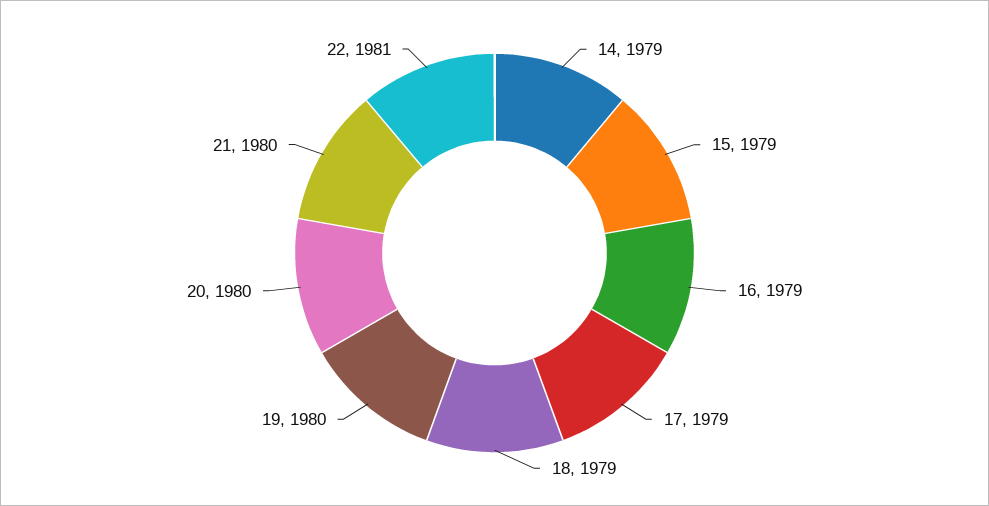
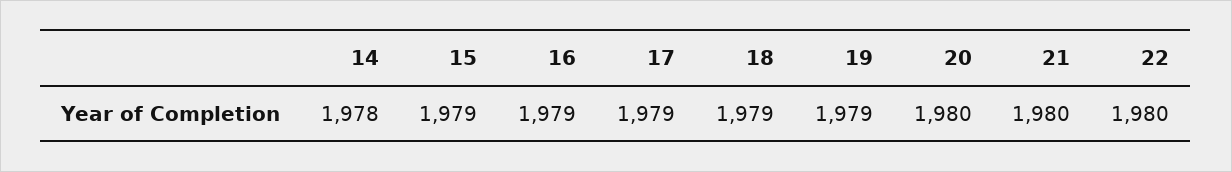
14: 1979 -> 1978
19: 1980 -> 1979
22: 1981 -> 1980

